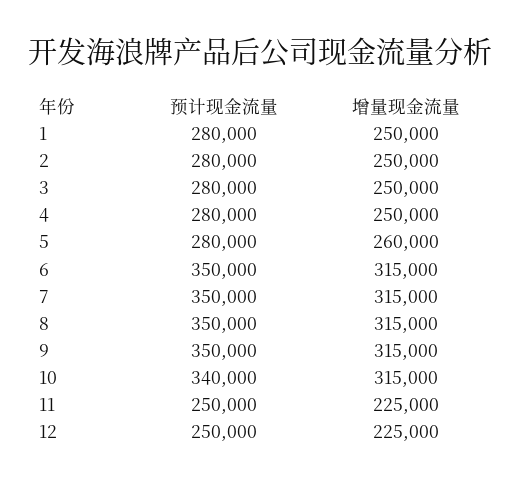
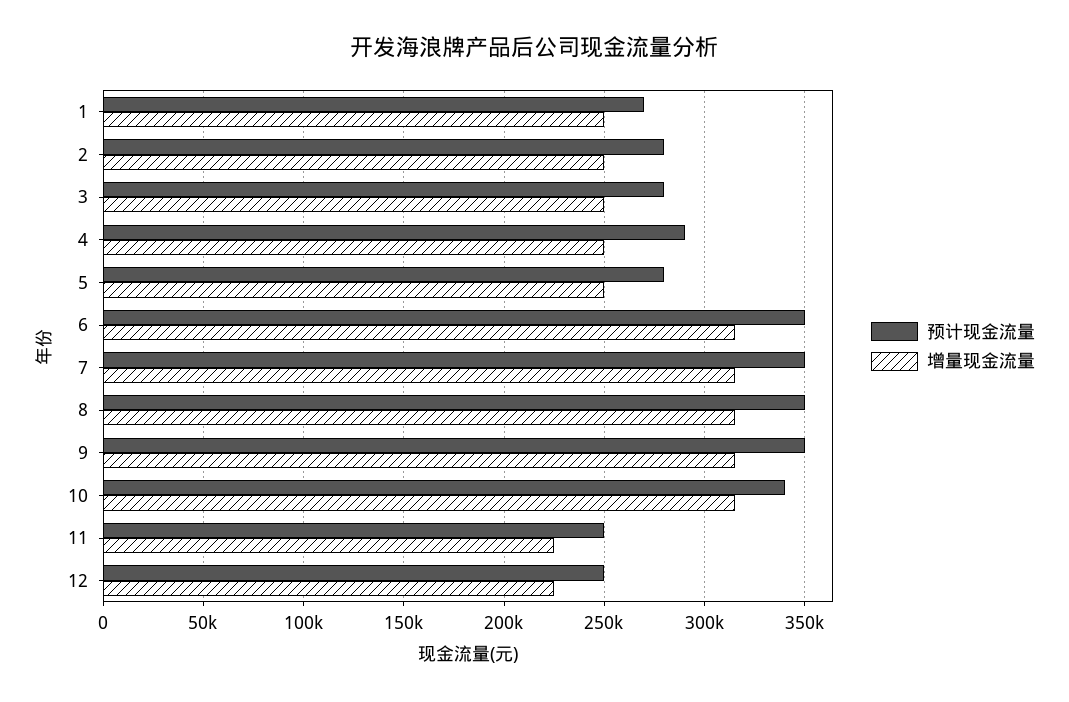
预计现金流量, 1: 280000 -> 270000
预计现金流量, 4: 280000 -> 290000
增量现金流量, 5: 260000 -> 250000

